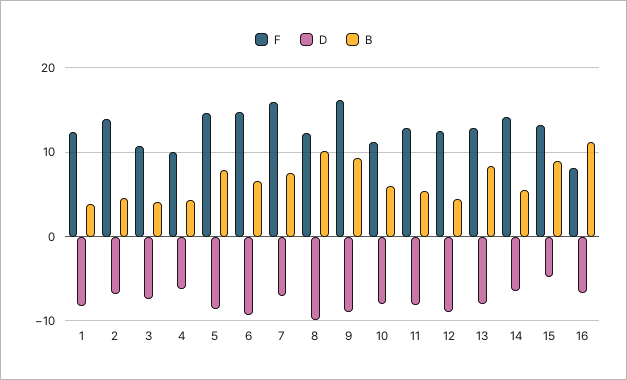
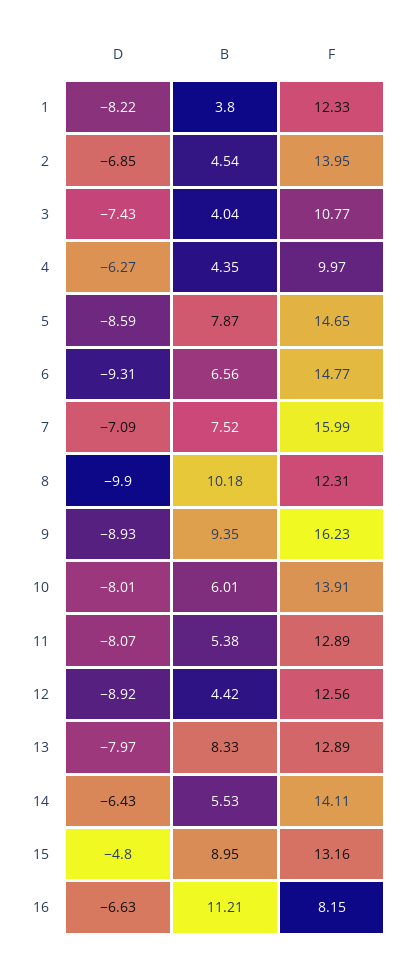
F, 10: 11 -> 13.91

